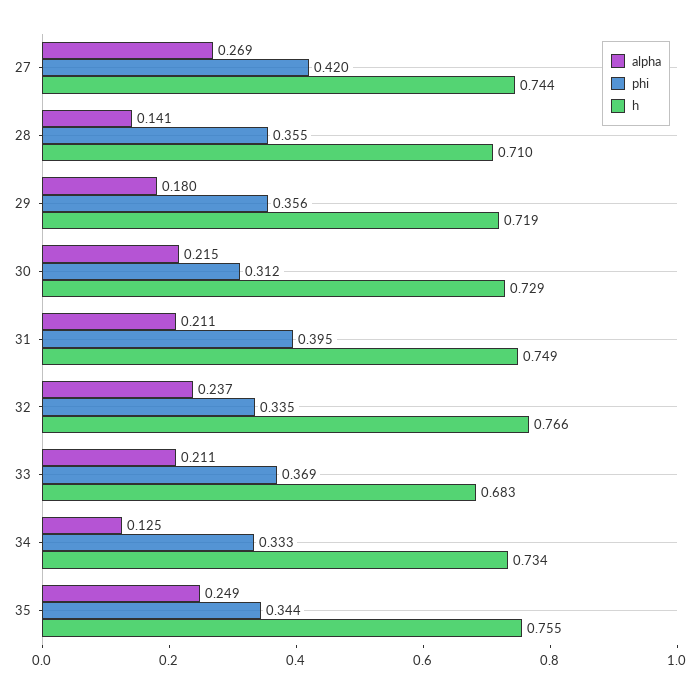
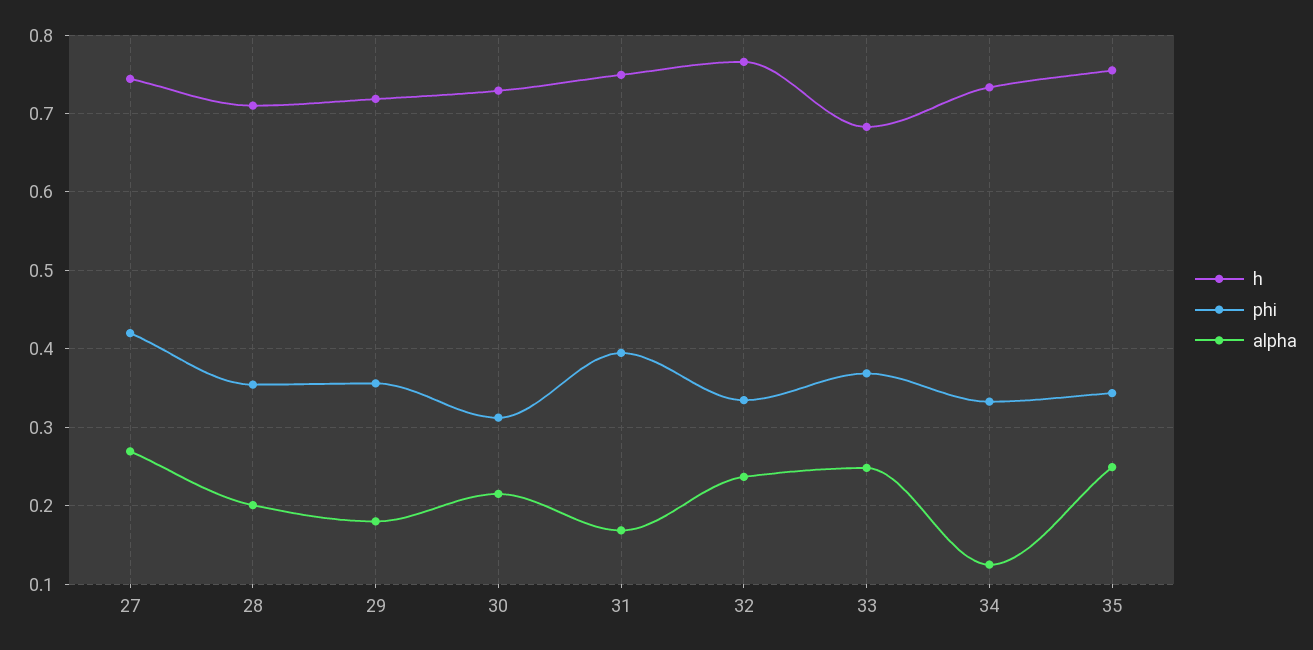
alpha, 28: 0.141 -> 0.2
alpha, 31: 0.211 -> 0.17
alpha, 33: 0.211 -> 0.25

